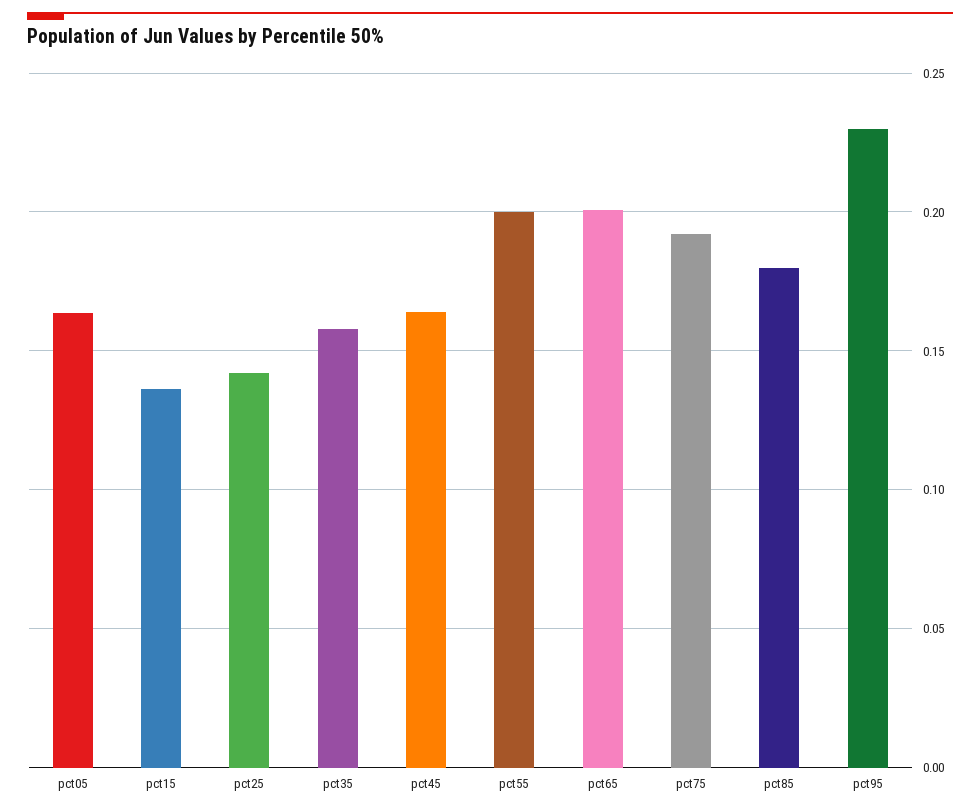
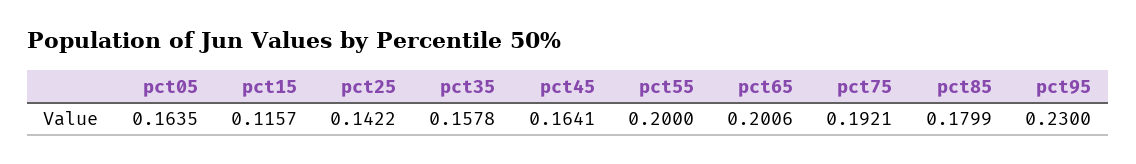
pct15: 0.135 -> 0.1157

